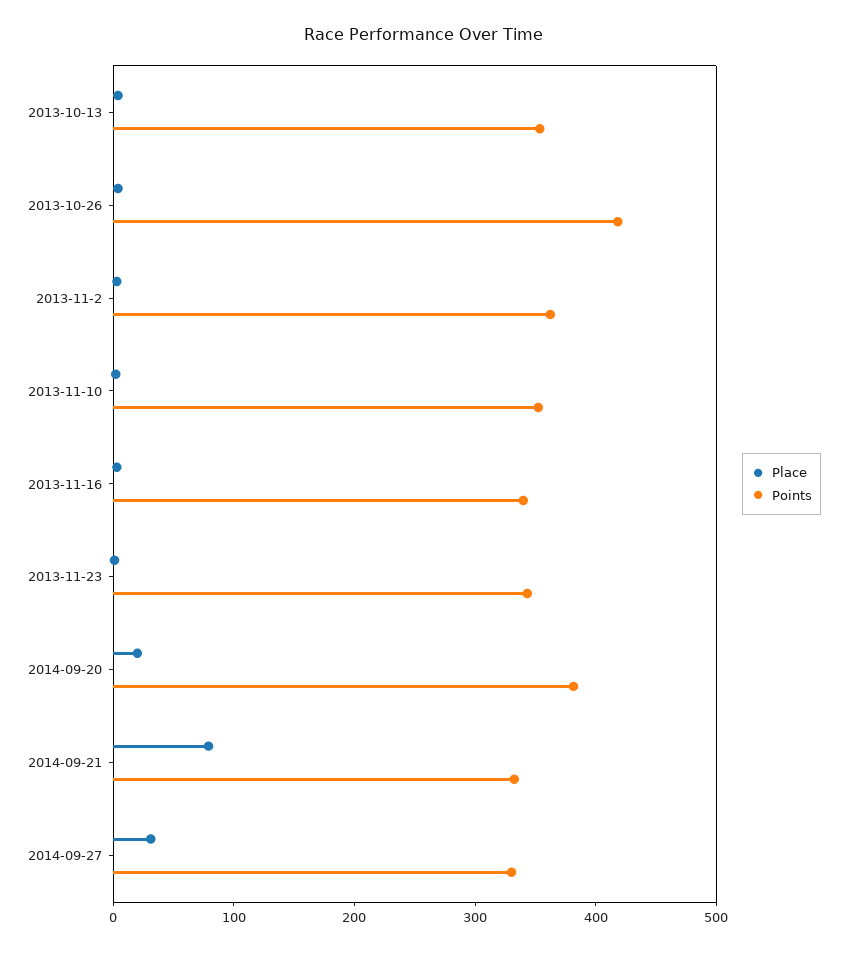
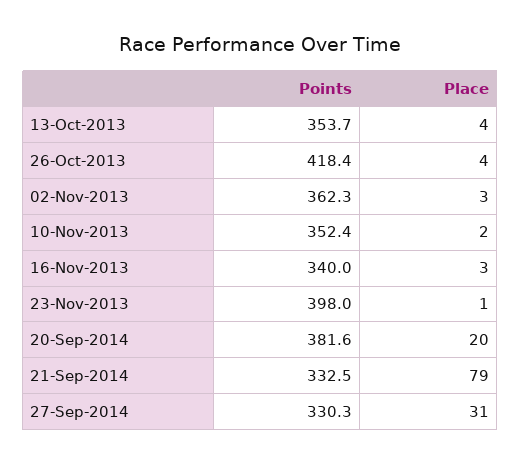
Points, 2013-11-23: 340 -> 398

